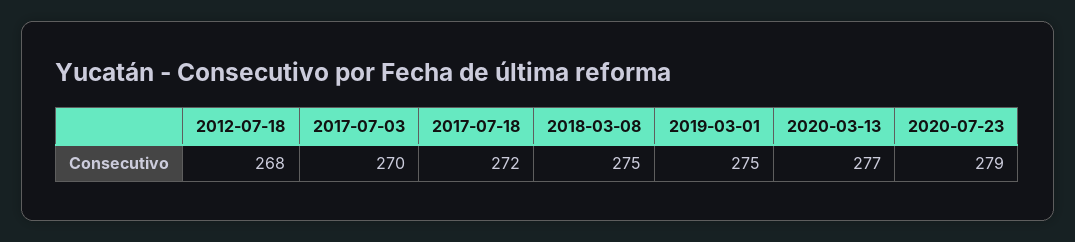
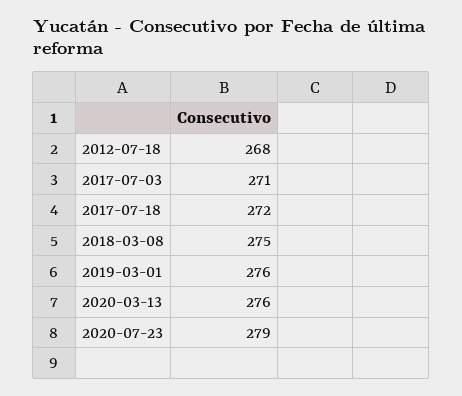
2017-07-03: 270 -> 271
2019-03-01: 275 -> 276
2020-03-13: 277 -> 276

